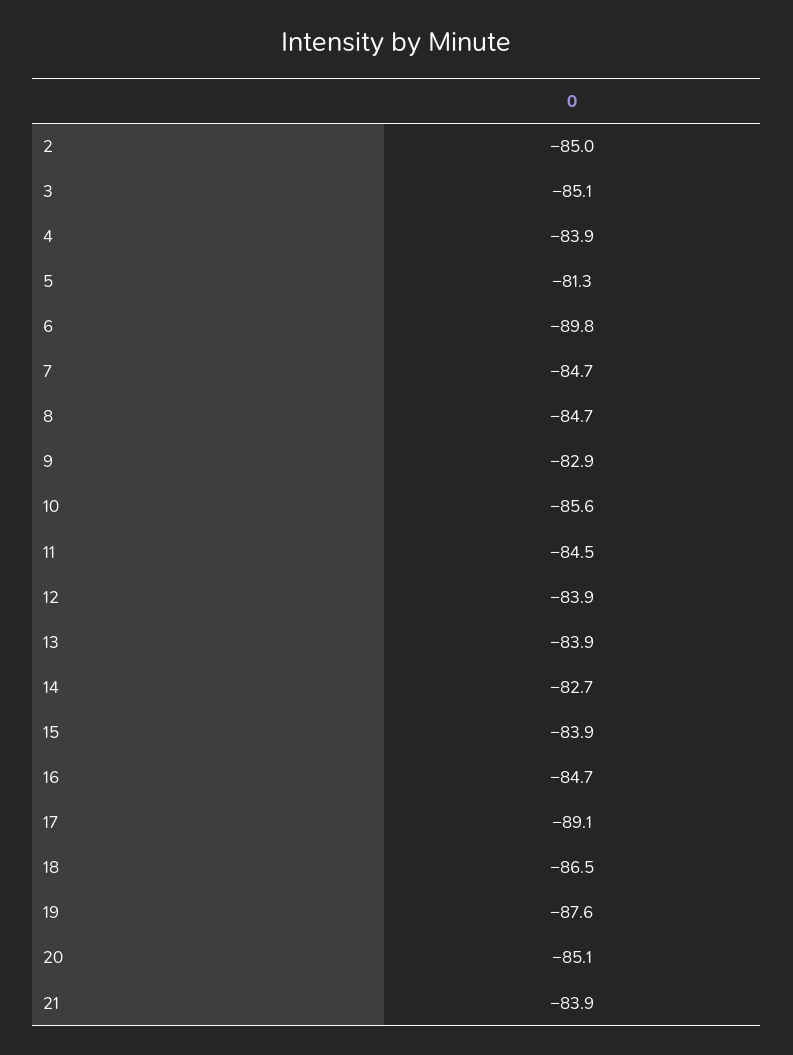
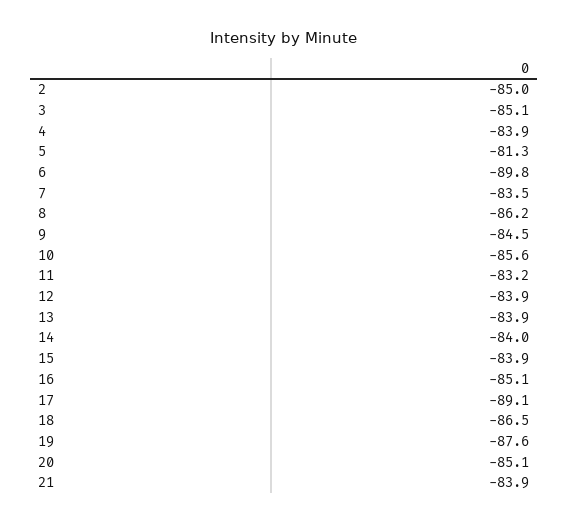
7: -84.7 -> -83.5
8: -84.7 -> -86.2
9: -82.9 -> -84.5
11: -84.5 -> -83.2
14: -82.7 -> -84
16: -84.7 -> -85.1

